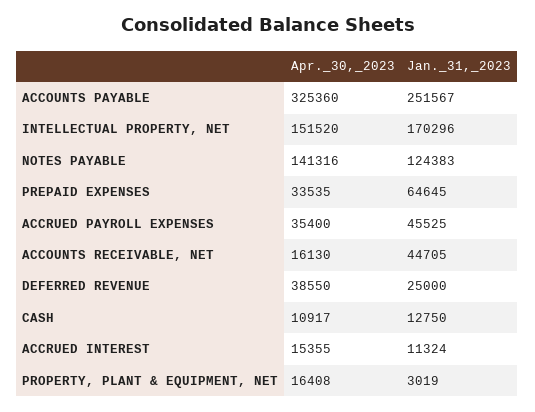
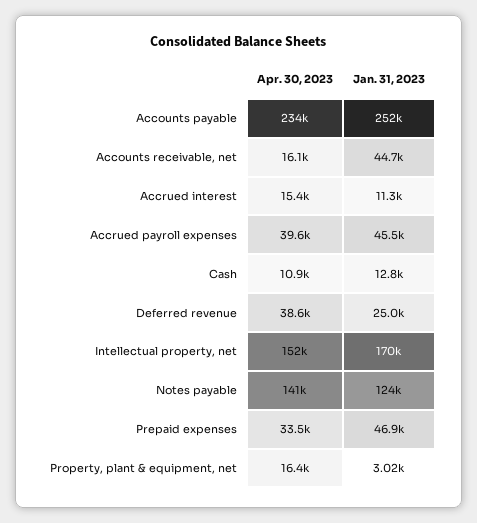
Apr._30,_2023, ACCOUNTS PAYABLE: 325360 -> 234000
Jan._31,_2023, PREPAID EXPENSES: 64645 -> 46900
Apr._30,_2023, ACCRUED PAYROLL EXPENSES: 35400 -> 39600

